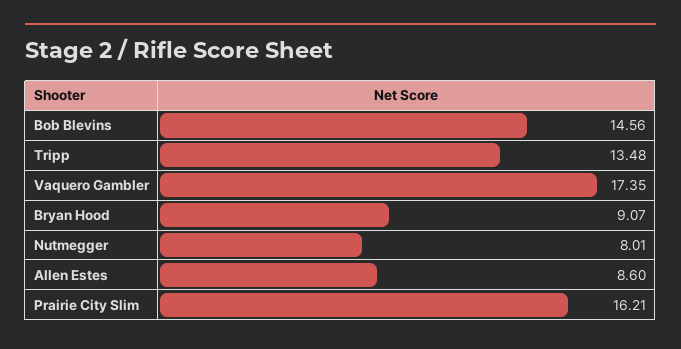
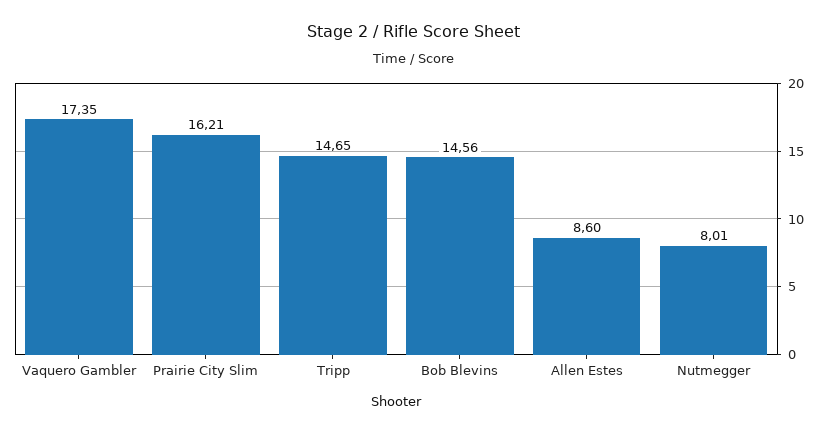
Tripp: 13.48 -> 14.65
Bryan Hood: 9.07 -> none

